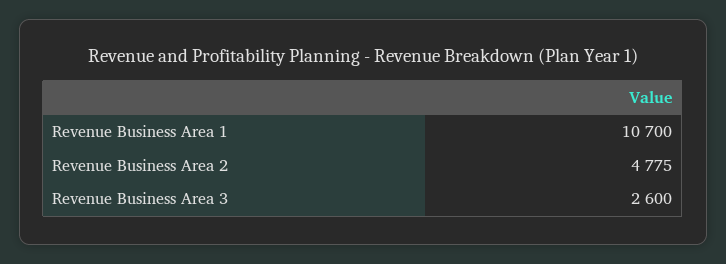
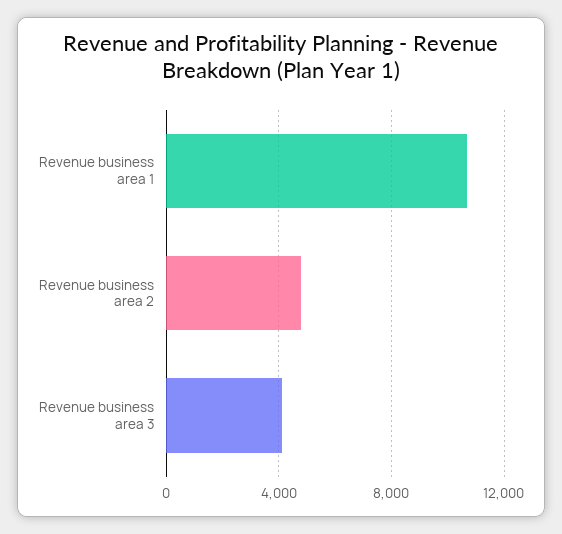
Revenue Business Area 3: 2600 -> 4000

